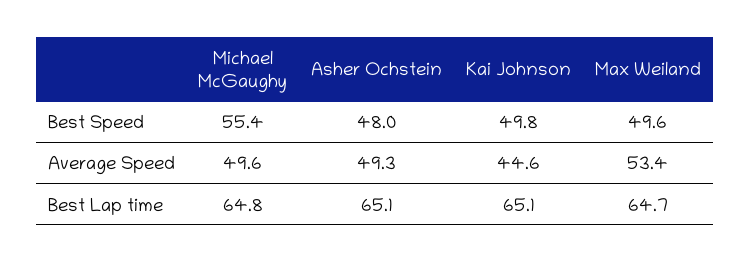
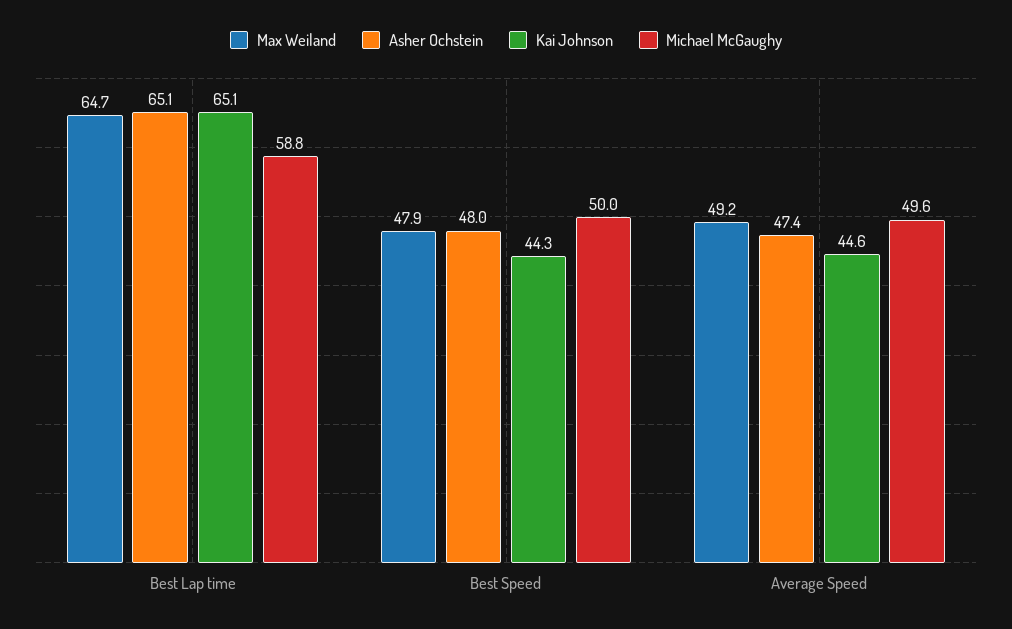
Michael McGaughy, Best Speed: 55.4 -> 50
Kai Johnson, Best Speed: 49.8 -> 44.3
Max Weiland, Best Speed: 49.6 -> 47.9
Asher Ochstein, Average Speed: 49.3 -> 47.4
Max Weiland, Average Speed: 53.4 -> 49.2
Michael McGaughy, Best Lap time: 64.8 -> 58.8

